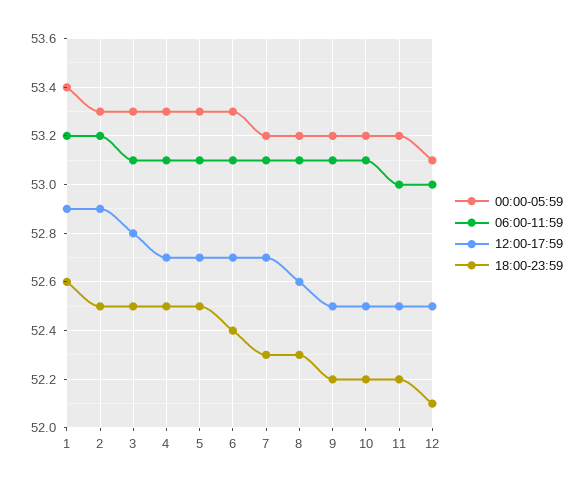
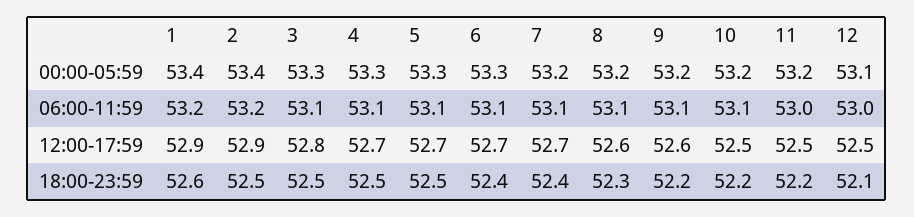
00:00-05:59, 2: 53.3 -> 53.4
18:00-23:59, 7: 52.3 -> 52.4
12:00-17:59, 9: 52.5 -> 52.6

